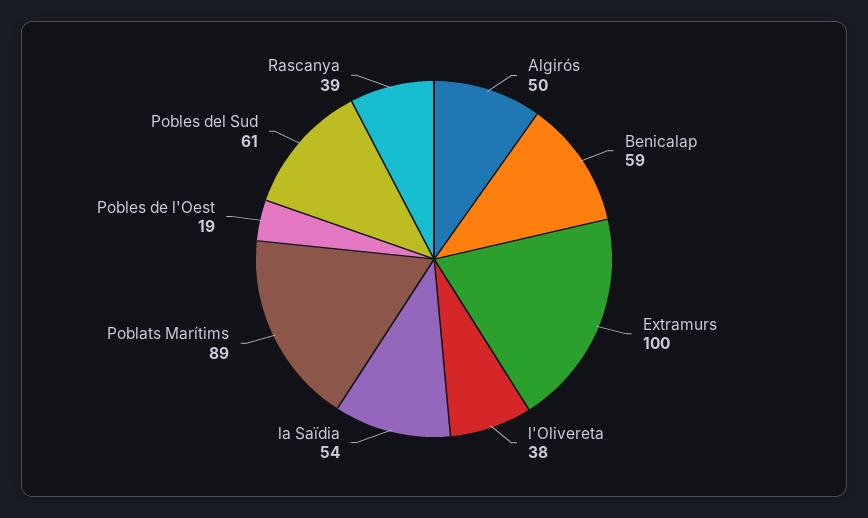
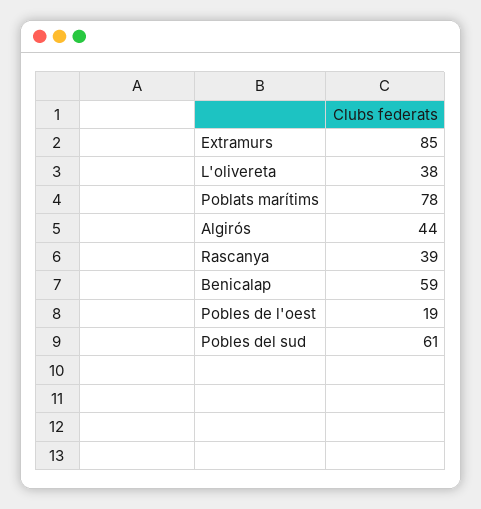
Algirós: 50 -> 44
Extramurs: 100 -> 85
la Saïdia: 54 -> none
Poblats Marítims: 89 -> 78

